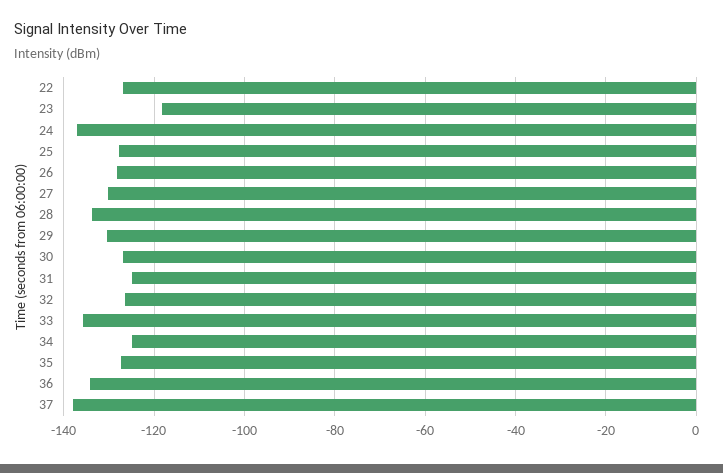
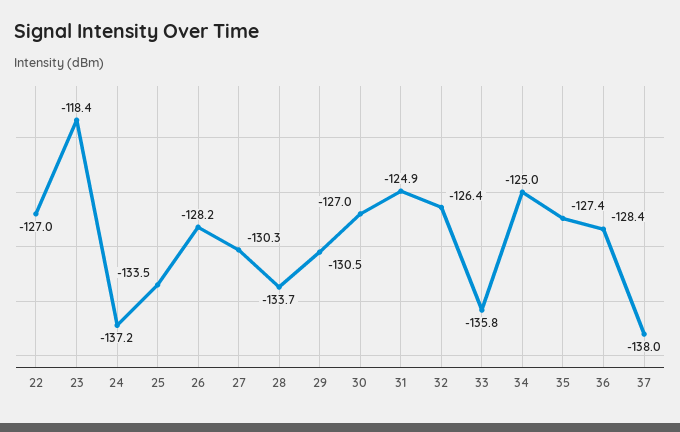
25: -128 -> -133.5
36: -134 -> -128.4

